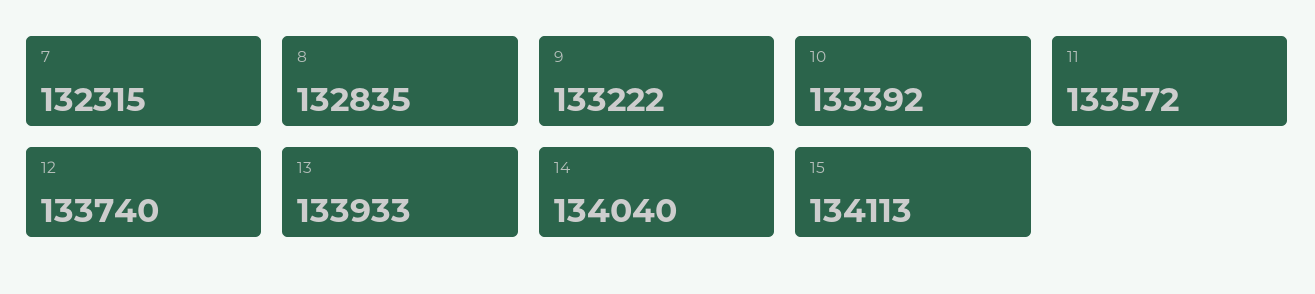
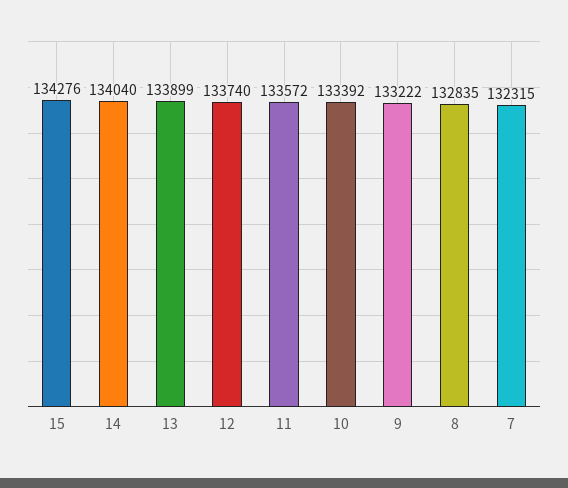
13: 133933 -> 133899
15: 134113 -> 134276

